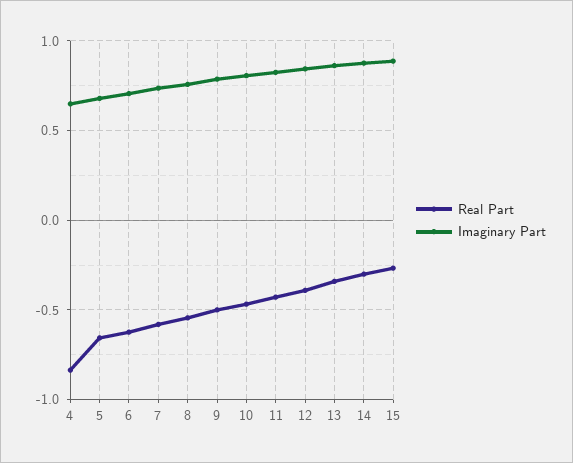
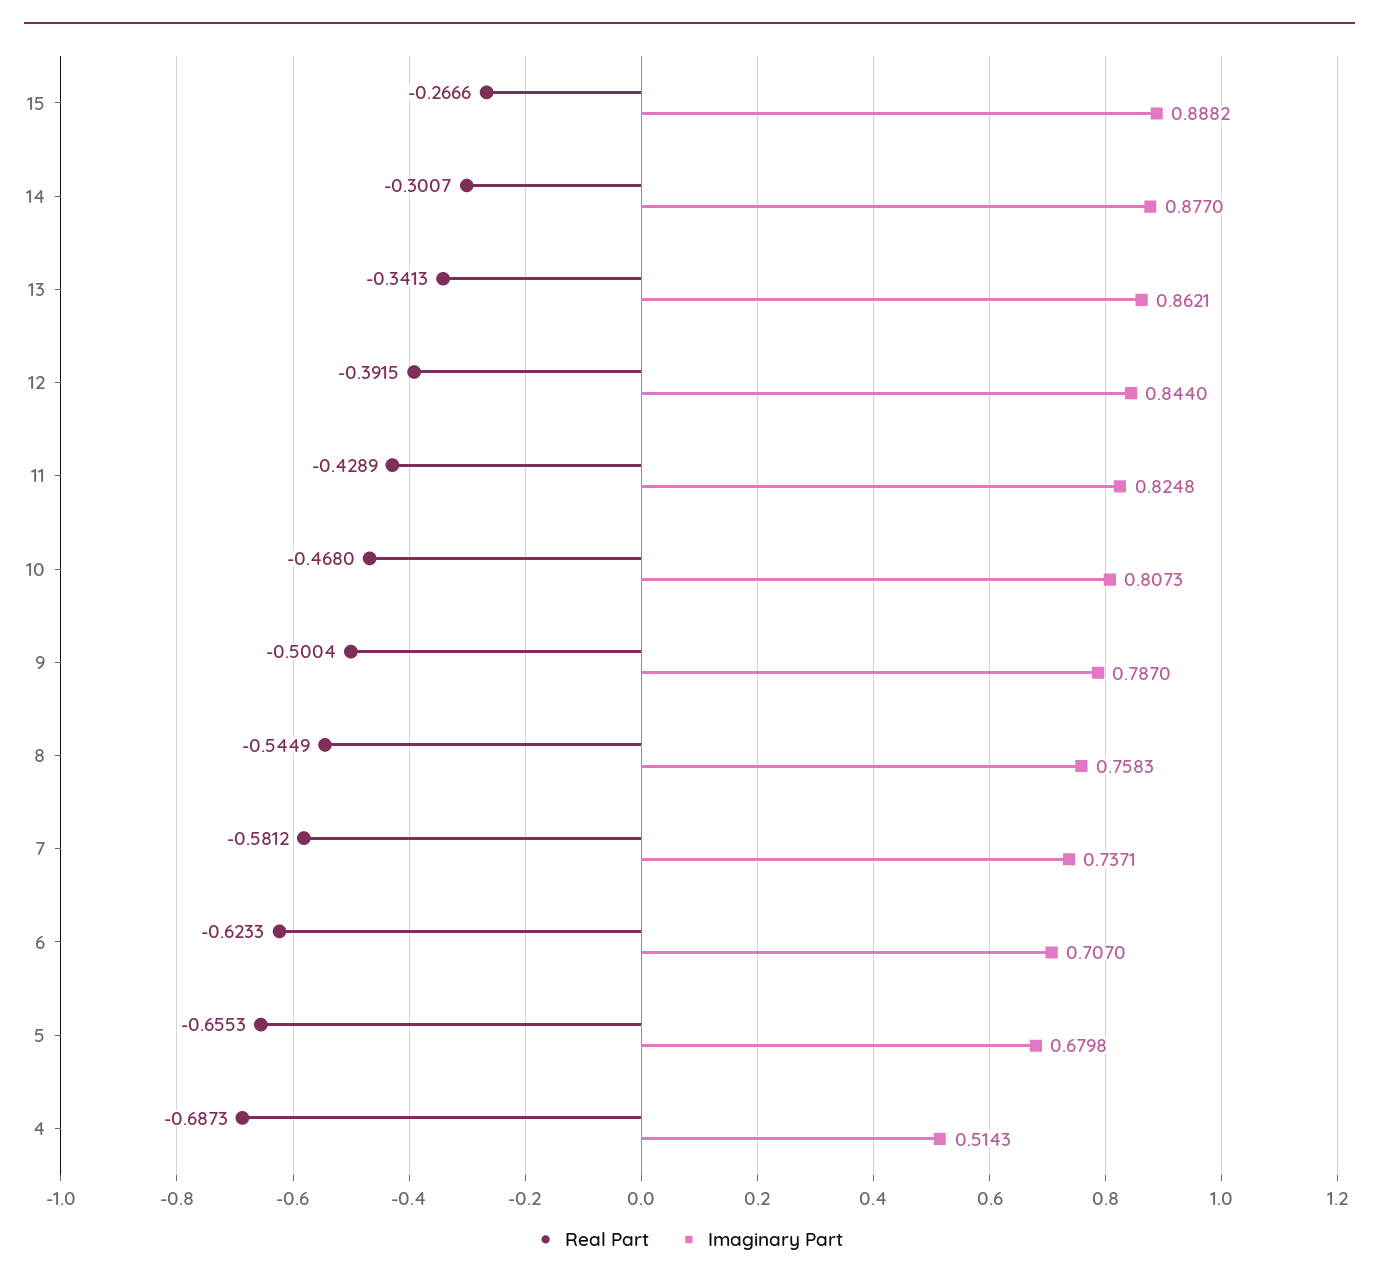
Real Part, 4: -0.85 -> -0.6873
Imaginary Part, 4: 0.65 -> 0.5143

